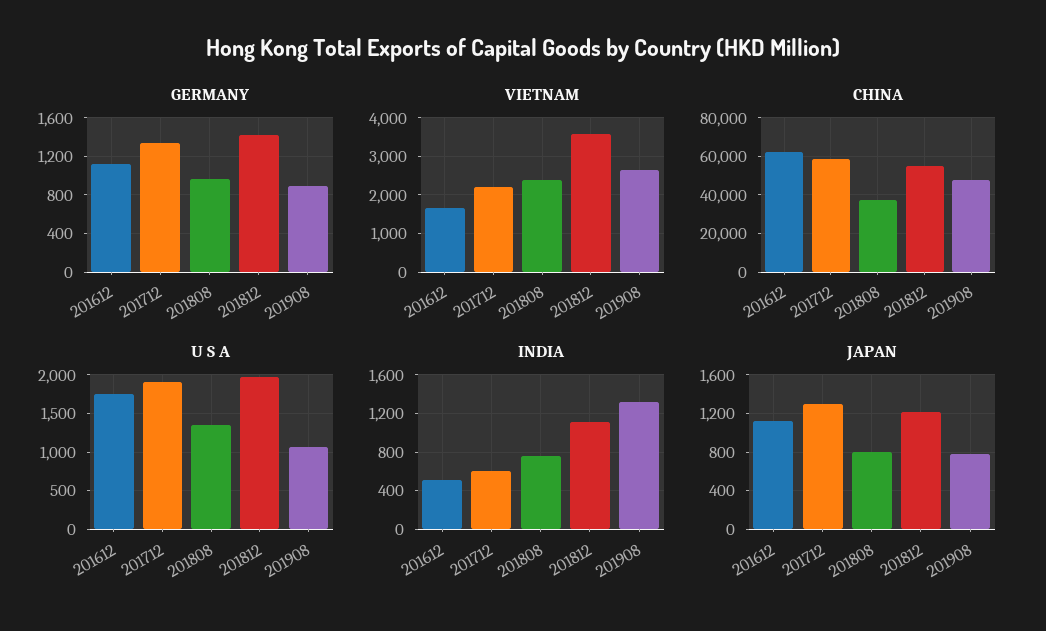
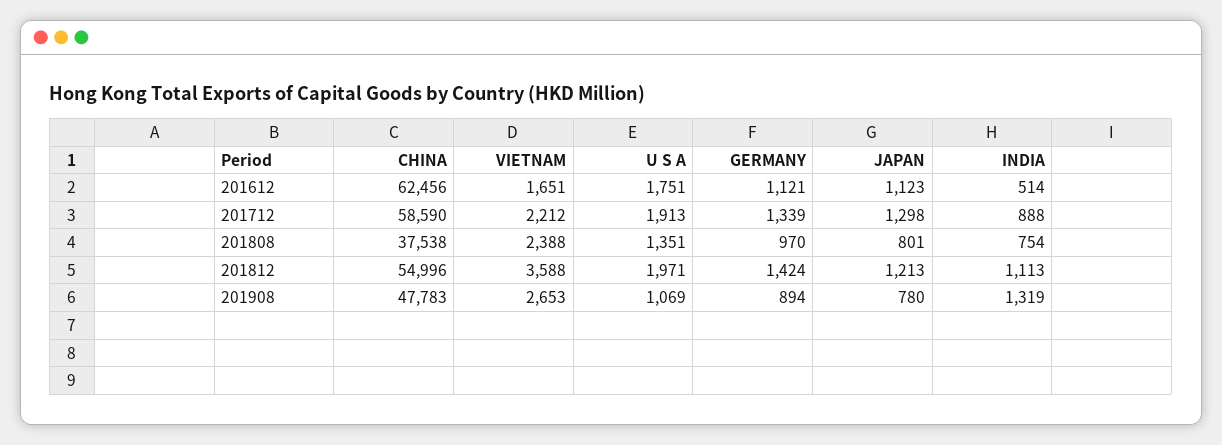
INDIA, 201712: 600 -> 888

